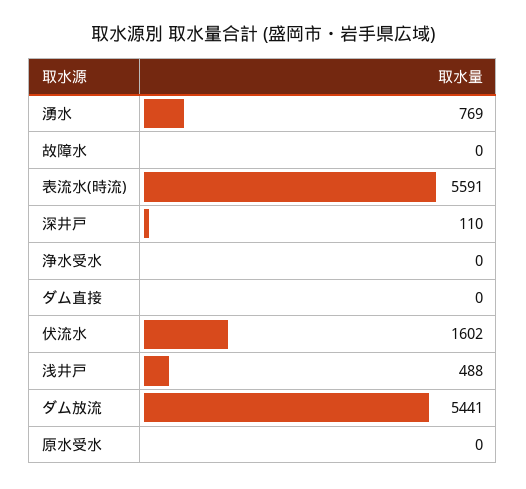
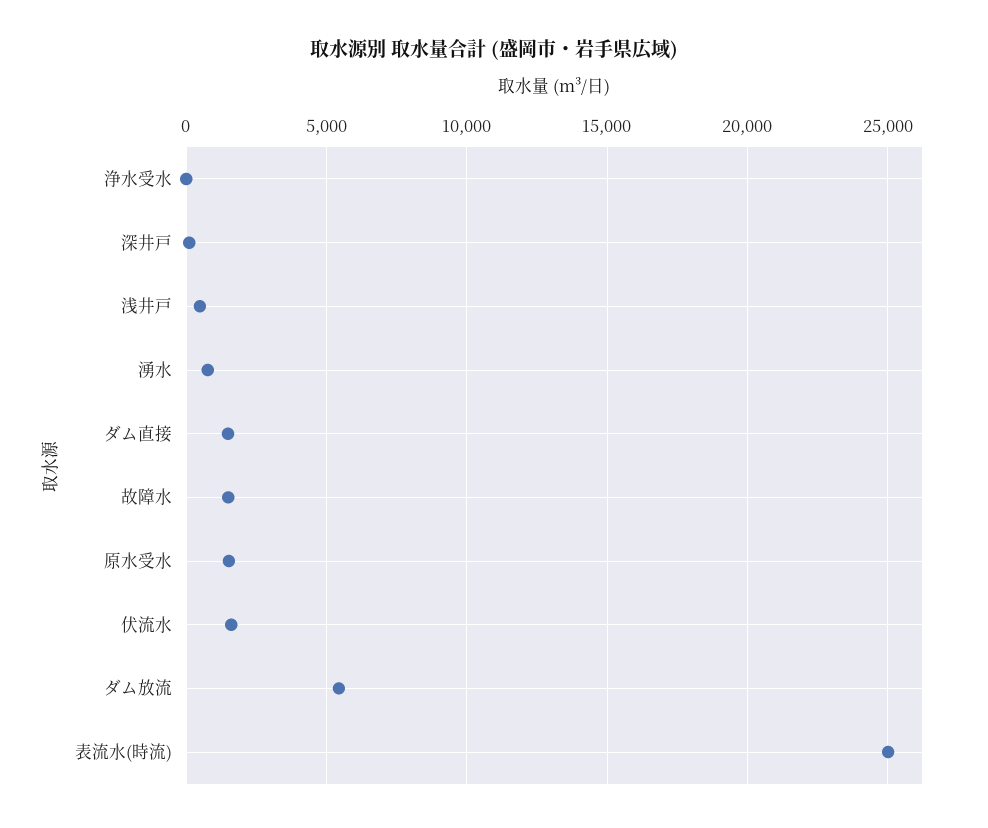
故障水: 0 -> 1500
表流水(時流): 5591 -> 25000
ダム直接: 0 -> 1500
原水受水: 0 -> 1500

